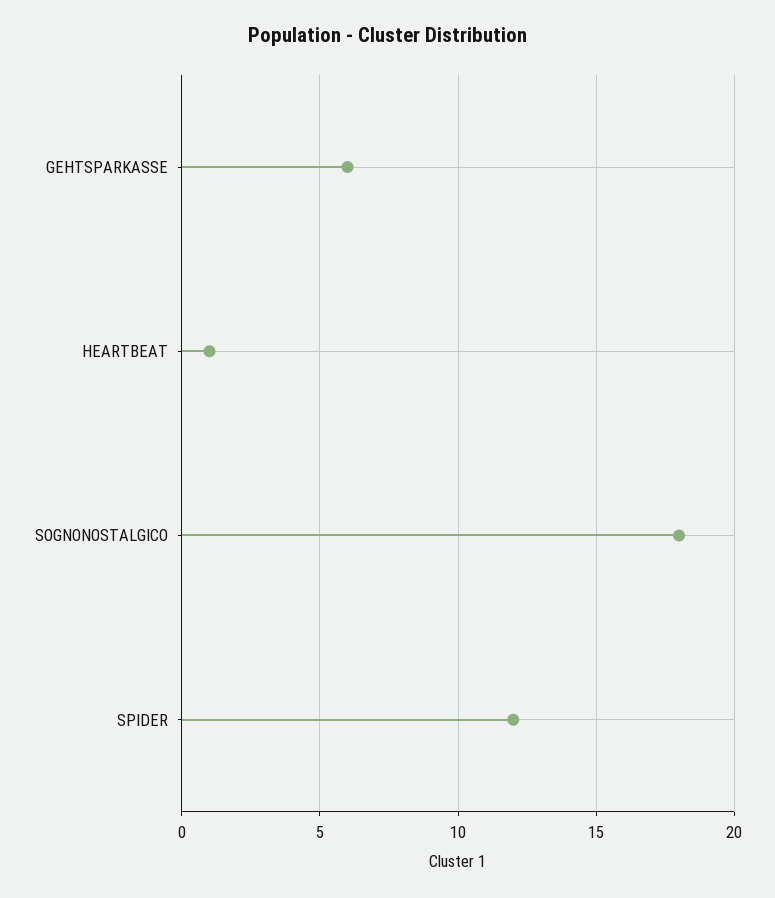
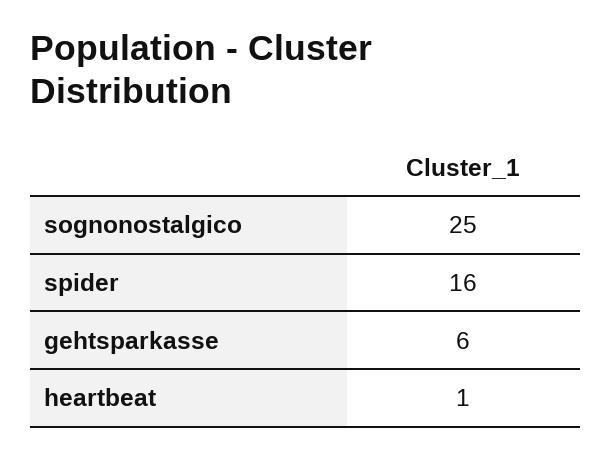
SOGNONOSTALGICO: 18 -> 25
SPIDER: 12 -> 16

